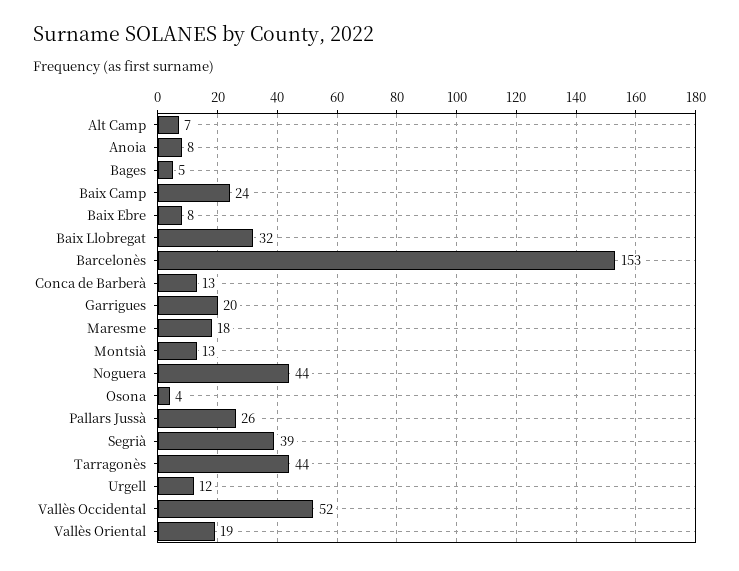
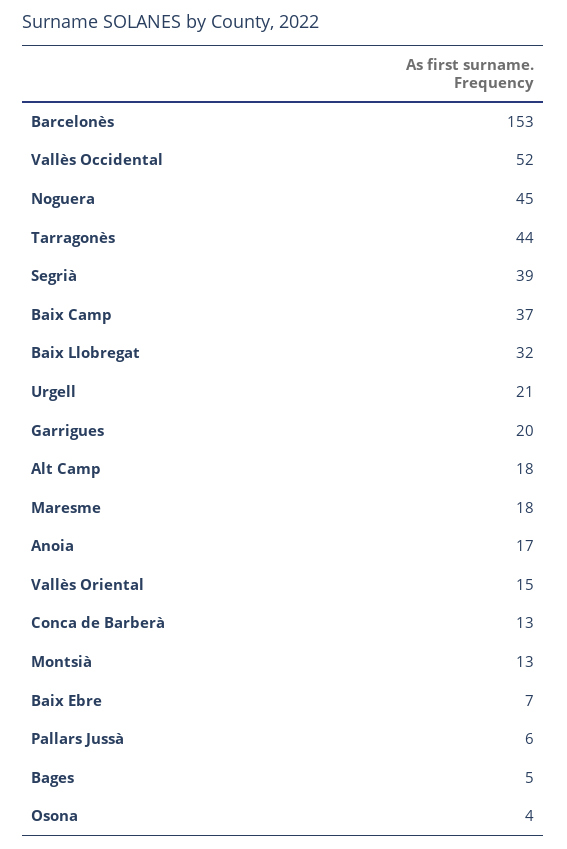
Alt Camp: 7 -> 18
Anoia: 8 -> 17
Baix Camp: 24 -> 37
Baix Ebre: 8 -> 7
Noguera: 44 -> 45
Pallars Jussà: 26 -> 6
Urgell: 12 -> 21
Vallès Oriental: 19 -> 15

